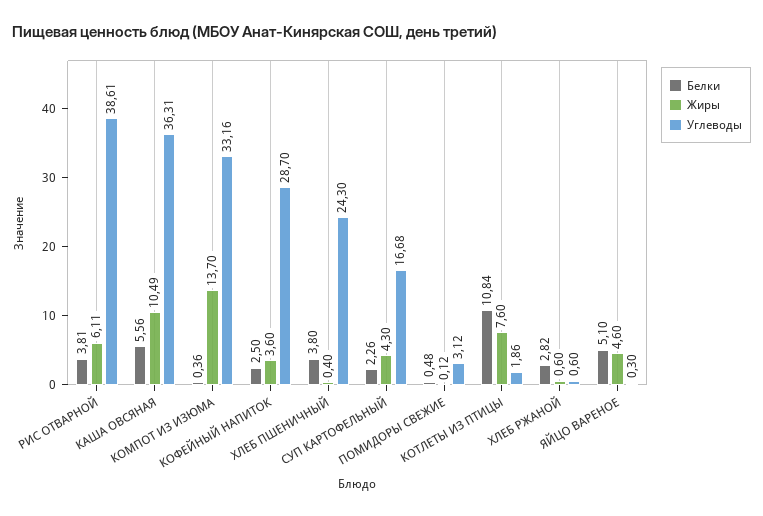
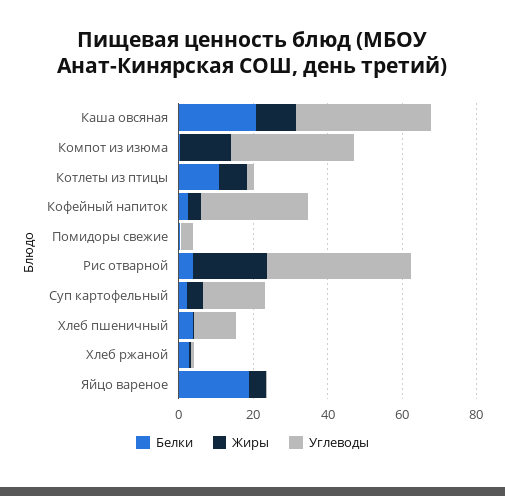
Жиры, РИС ОТВАРНОЙ: 6.11 -> 20
Белки, КАША ОВСЯНАЯ: 5.56 -> 20
Углеводы, ХЛЕБ ПШЕНИЧНЫЙ: 24.3 -> 10
Белки, ЯЙЦО ВАРЕНОЕ: 5.1 -> 20

